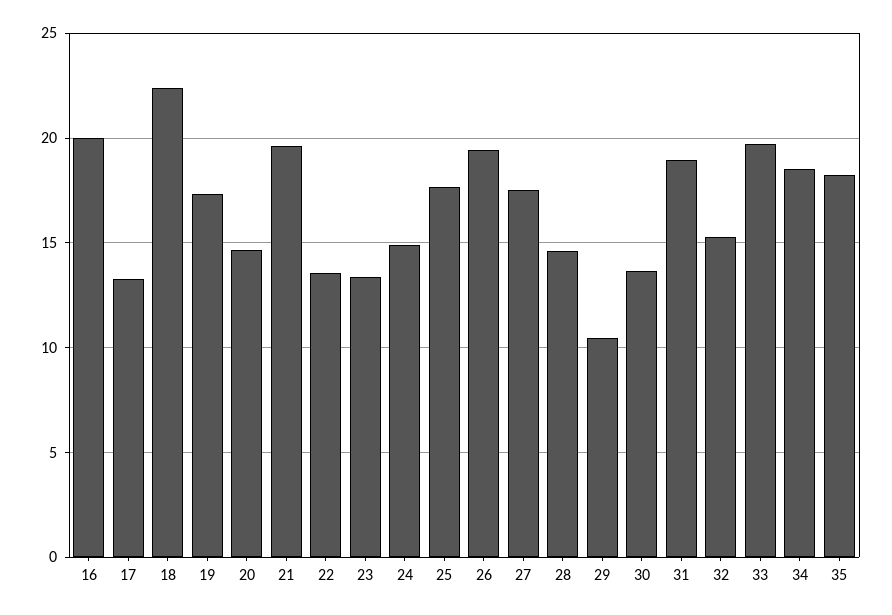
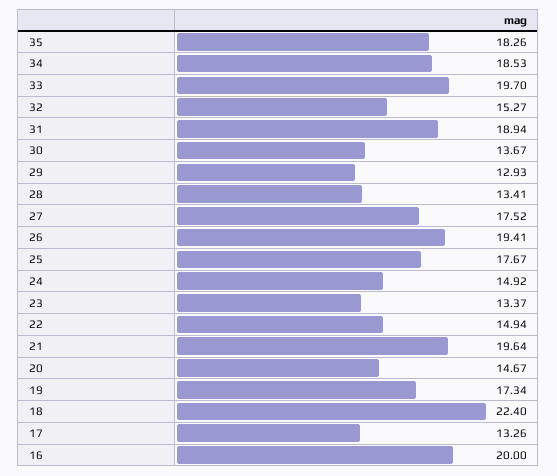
22: 13.5 -> 14.94
28: 14.5 -> 13.41
29: 10.5 -> 12.93

